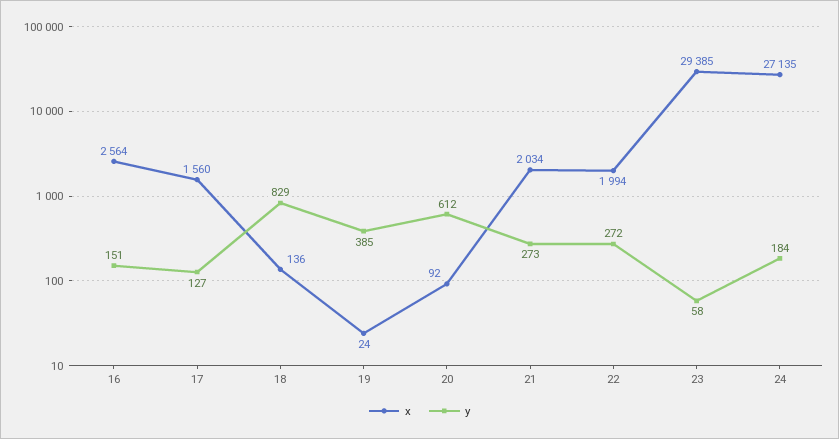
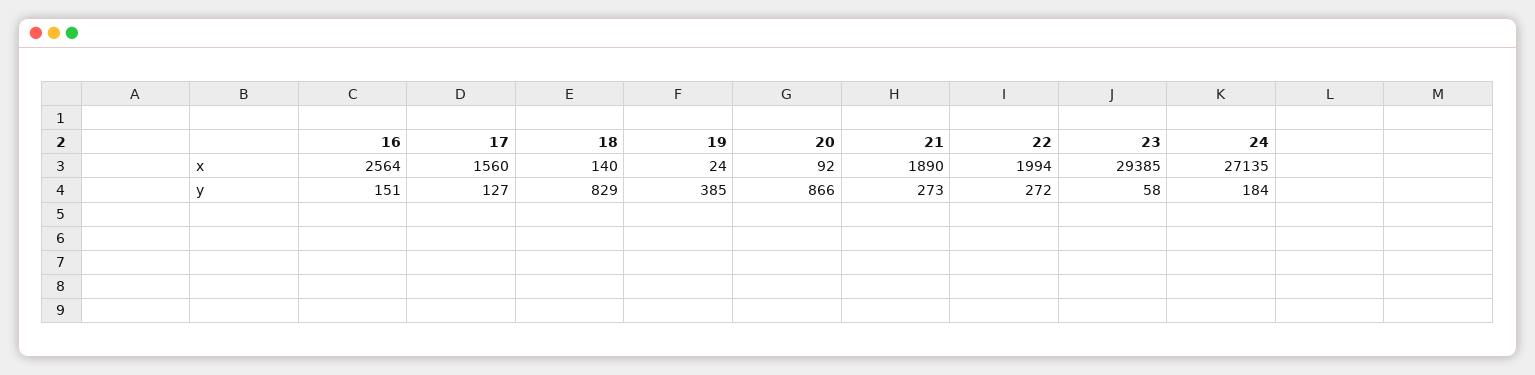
x, 18: 136 -> 140
y, 20: 612 -> 866
x, 21: 2034 -> 1890

